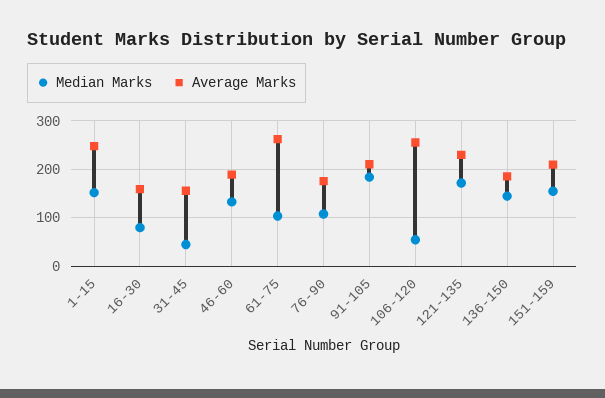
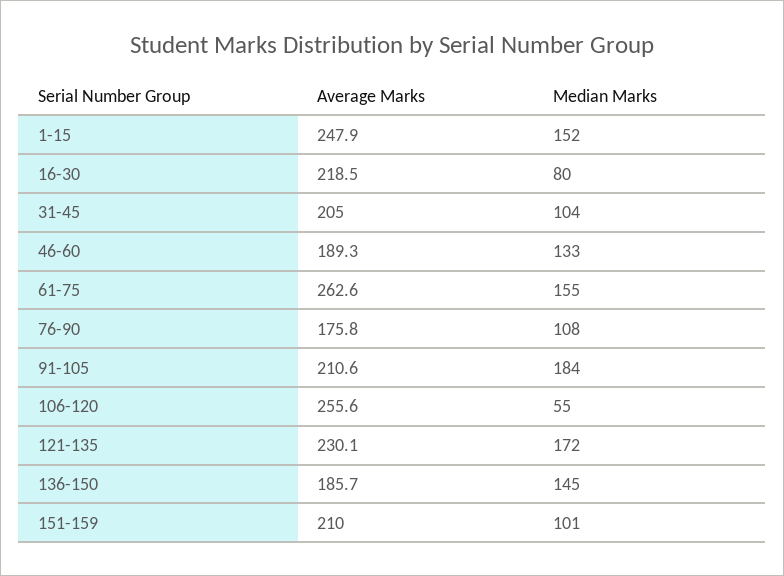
Average Marks, 16-30: 160 -> 218.5
Median Marks, 31-45: 40 -> 104
Average Marks, 31-45: 160 -> 205
Median Marks, 61-75: 100 -> 155
Median Marks, 151-159: 160 -> 101

